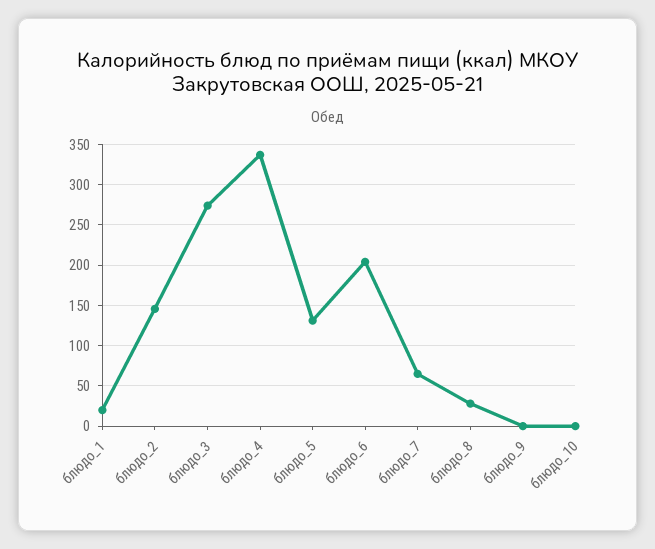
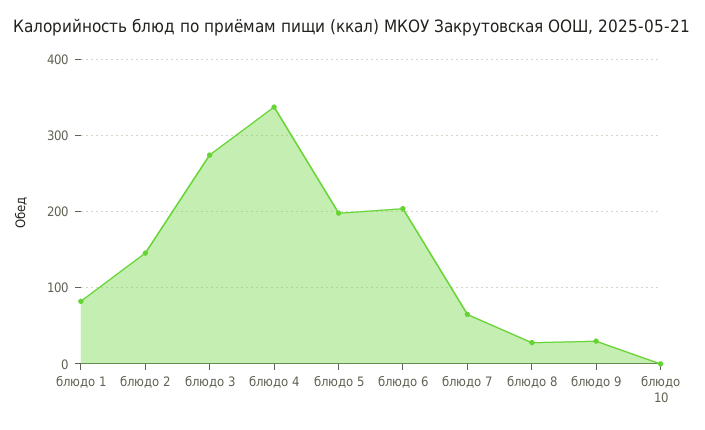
блюдо_1: 20 -> 80
блюдо_5: 130 -> 200
блюдо_9: 0 -> 30

